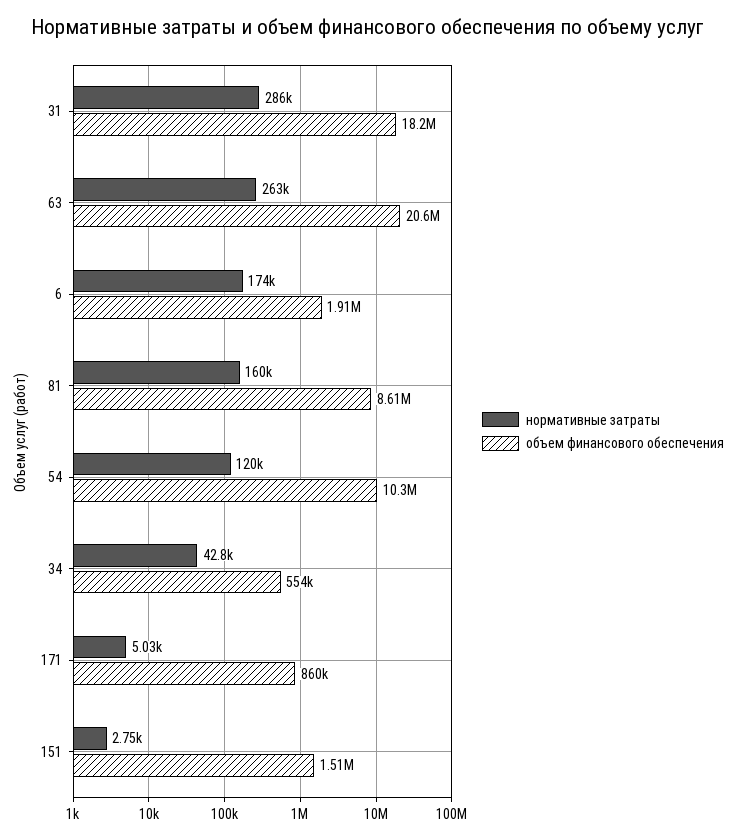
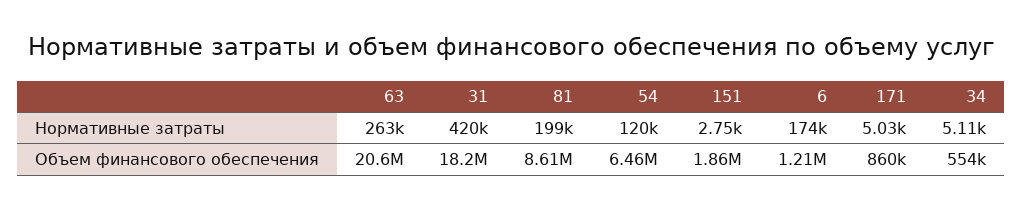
нормативные затраты, 31: 286000 -> 420000
объем финансового обеспечения, 6: 1910000 -> 1210000
нормативные затраты, 81: 160000 -> 199000
объем финансового обеспечения, 54: 10300000 -> 6460000
нормативные затраты, 34: 42800 -> 5110
объем финансового обеспечения, 151: 1510000 -> 1860000

